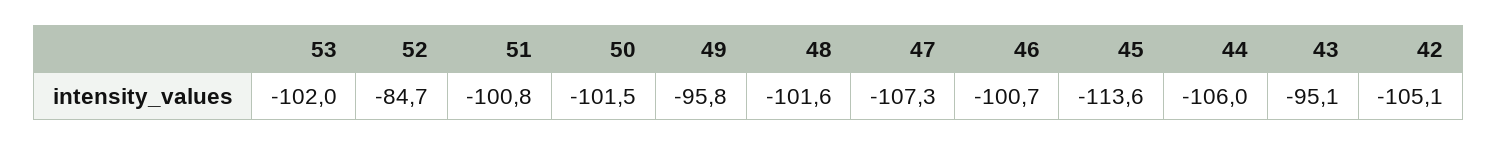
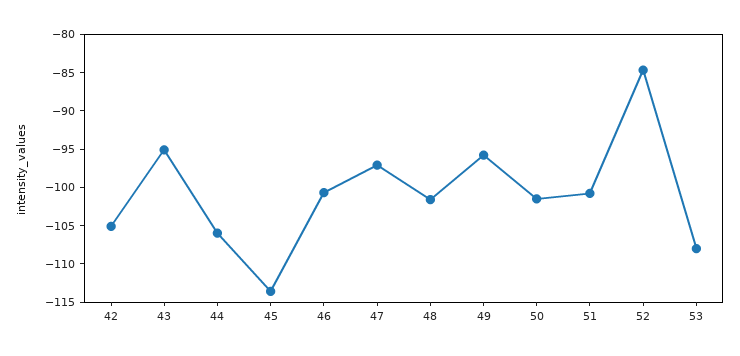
53: -102 -> -107.5
47: -107.3 -> -97.5

